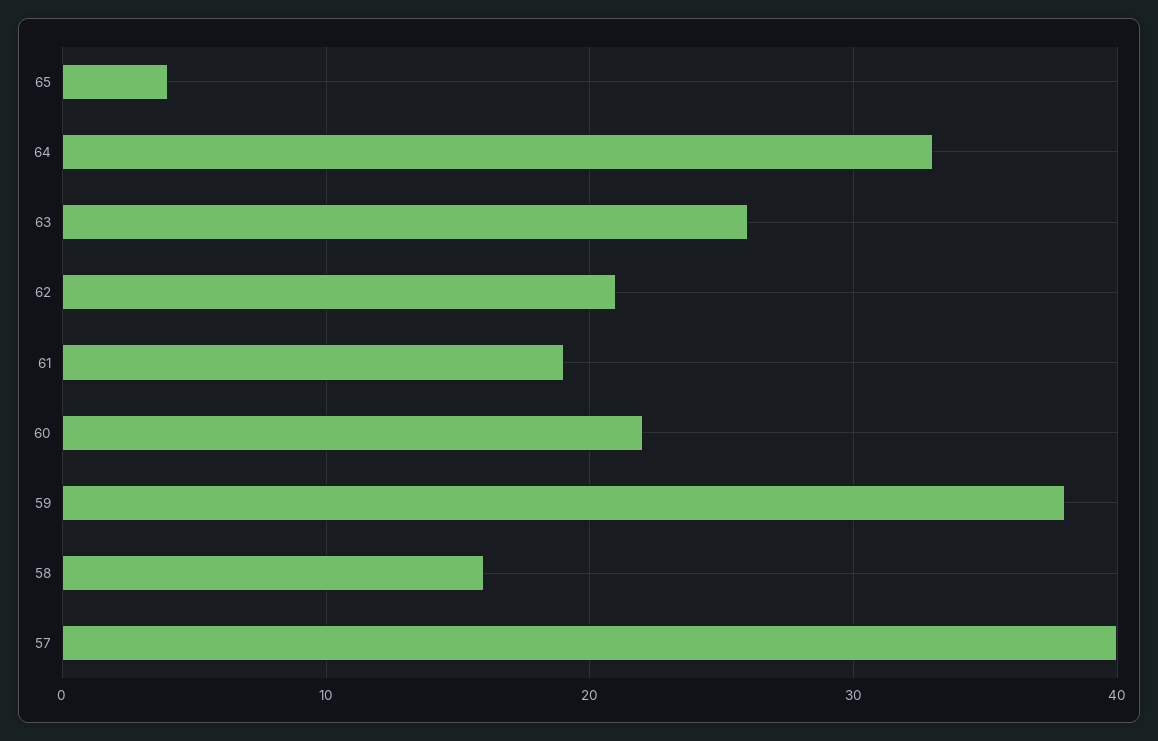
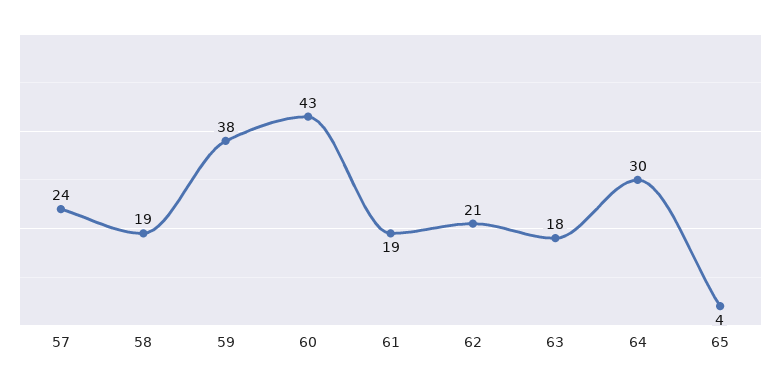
64: 33 -> 30
63: 26 -> 18
60: 22 -> 43
58: 16 -> 19
57: 40 -> 24

